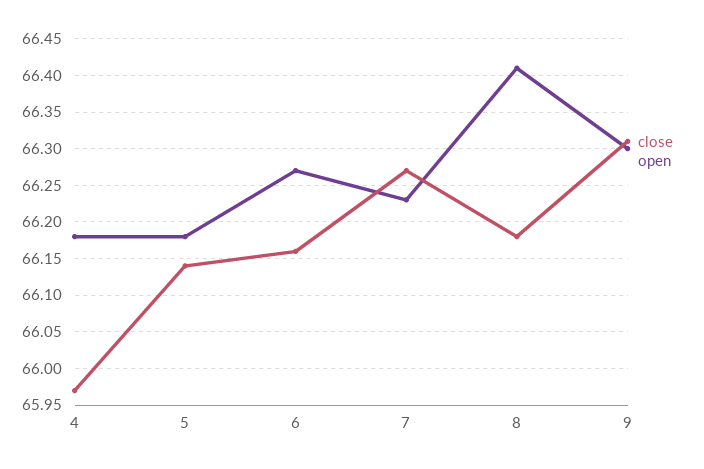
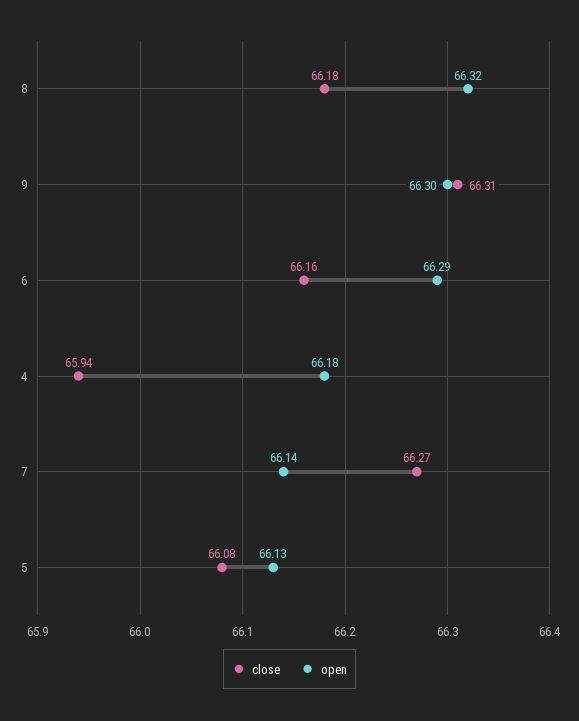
close, 4: 65.97 -> 65.94
close, 5: 66.14 -> 66.08
open, 5: 66.18 -> 66.13
open, 6: 66.27 -> 66.29
open, 7: 66.23 -> 66.14
open, 8: 66.41 -> 66.32

